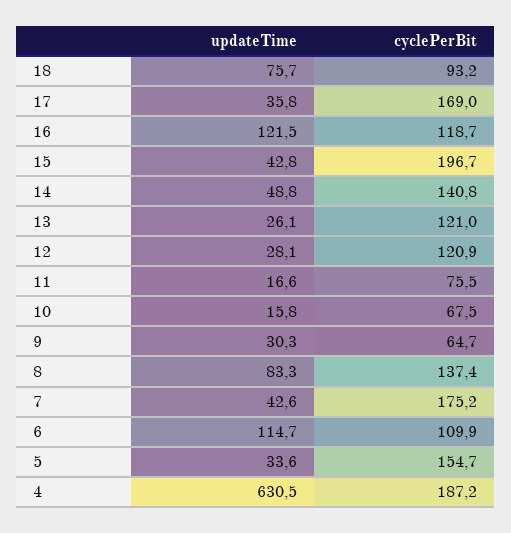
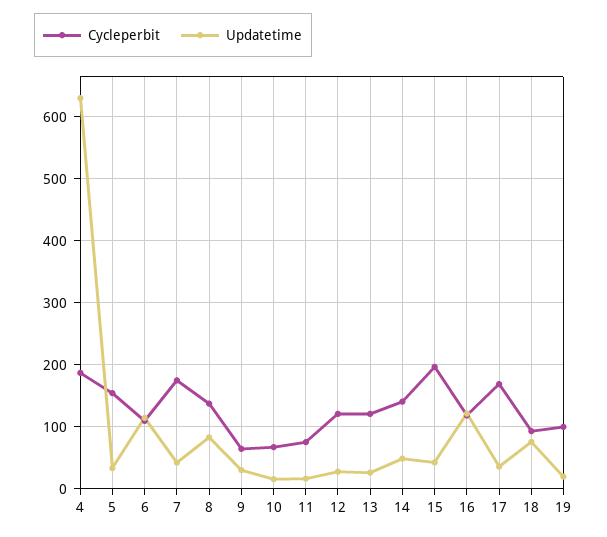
cyclePerBit, 19: none -> 100
updateTime, 19: none -> 20

